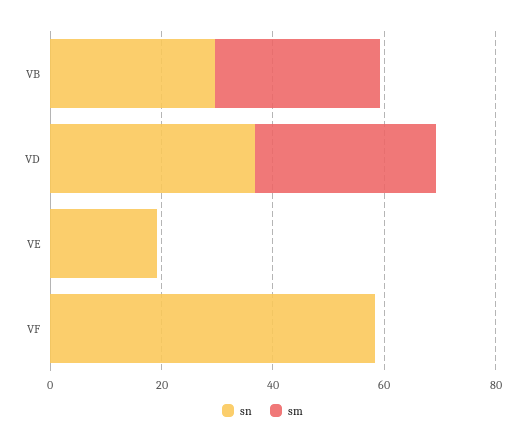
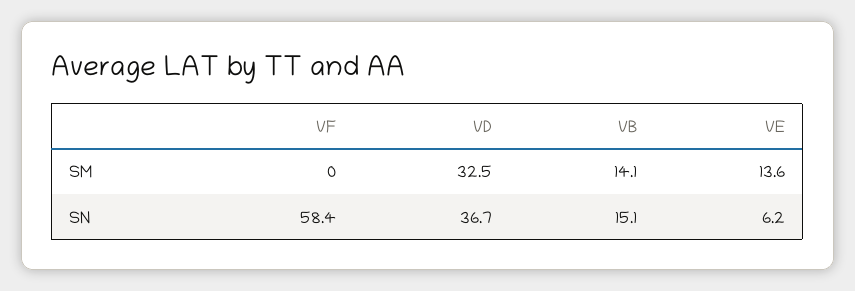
sn, VB: 30 -> 15.1
sm, VB: 30 -> 14.1
sn, VE: 20 -> 6.2
sm, VE: 0 -> 13.6

